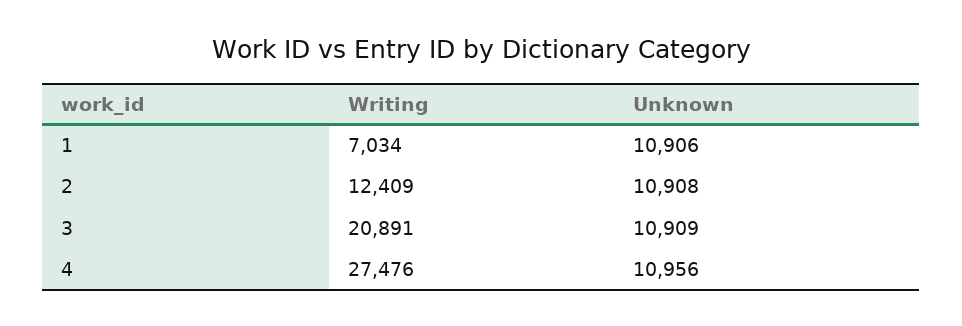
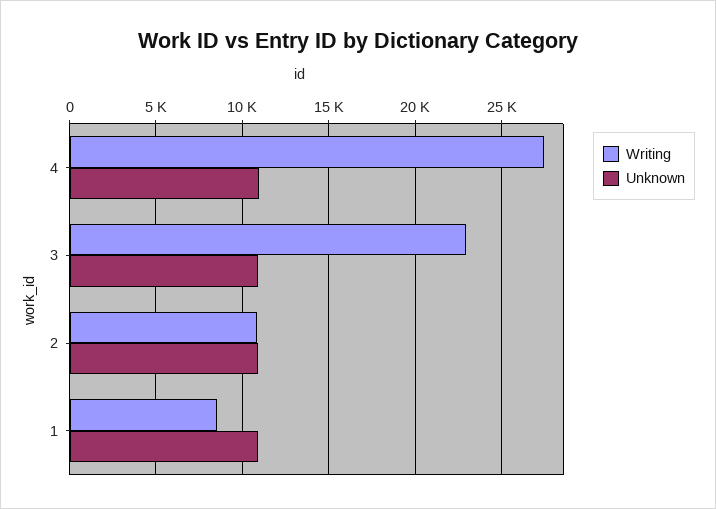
Writing, 1: 7034 -> 8500
Writing, 2: 12409 -> 11000
Writing, 3: 20891 -> 23000

